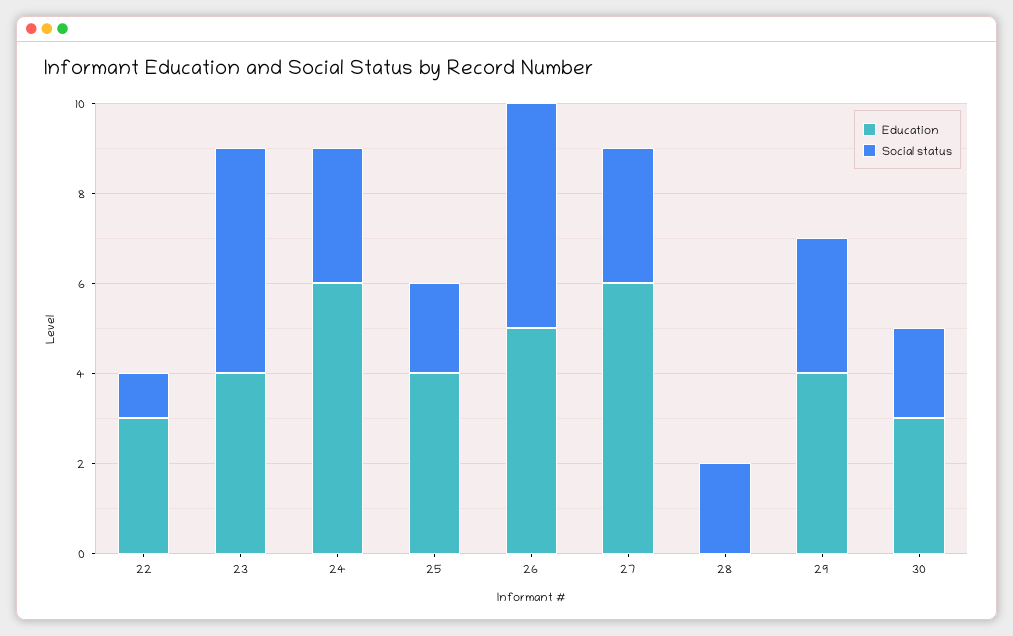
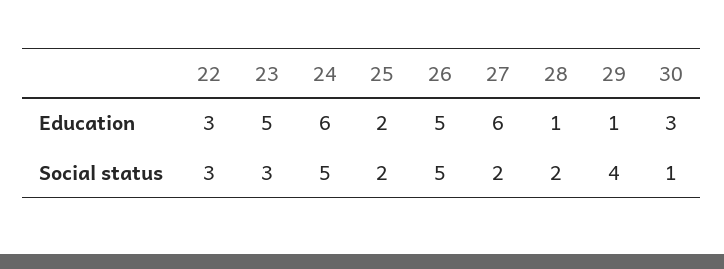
Social status, 22: 1 -> 3
Education, 23: 4 -> 5
Social status, 23: 5 -> 3
Social status, 24: 3 -> 5
Education, 25: 4 -> 2
Social status, 27: 3 -> 2
Education, 28: 0 -> 1
Education, 29: 4 -> 1
Social status, 29: 3 -> 4
Social status, 30: 2 -> 1

